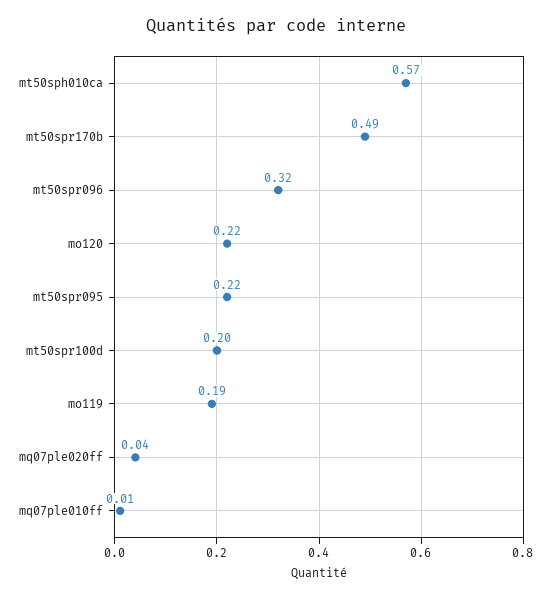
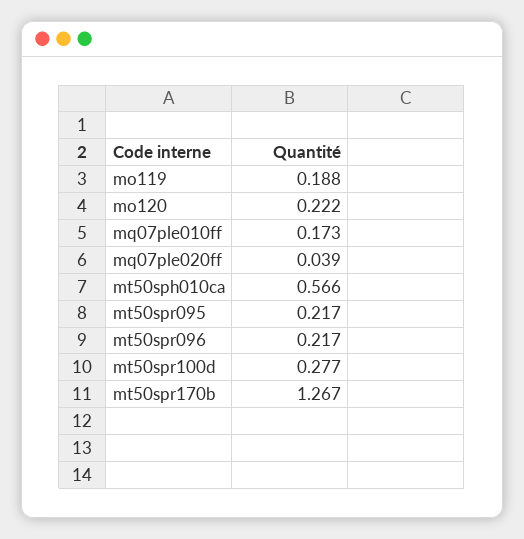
mt50spr170b: 0.49 -> 1.267
mt50spr096: 0.32 -> 0.217
mt50spr100d: 0.2 -> 0.277
mq07ple010ff: 0.01 -> 0.173

